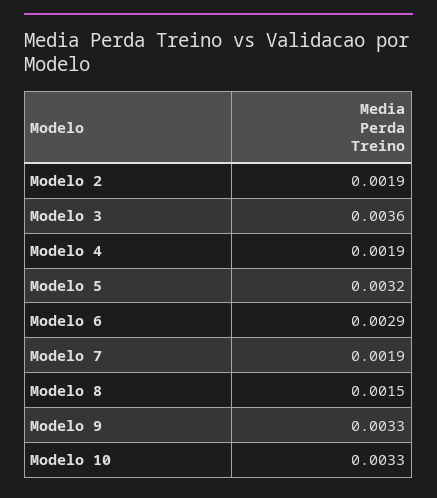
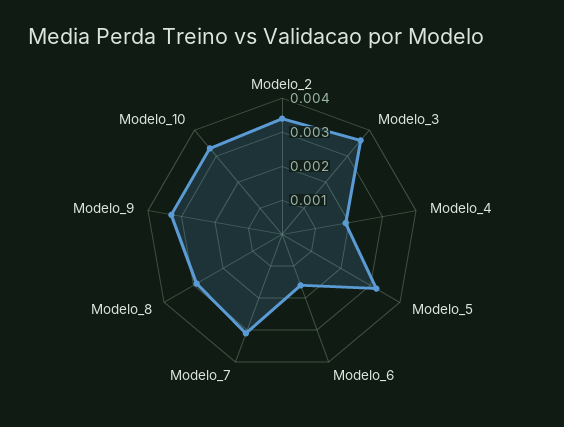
Modelo 2: 0.0019 -> 0.0035
Modelo 6: 0.0029 -> 0.0015
Modelo 7: 0.0019 -> 0.003
Modelo 8: 0.0015 -> 0.003

